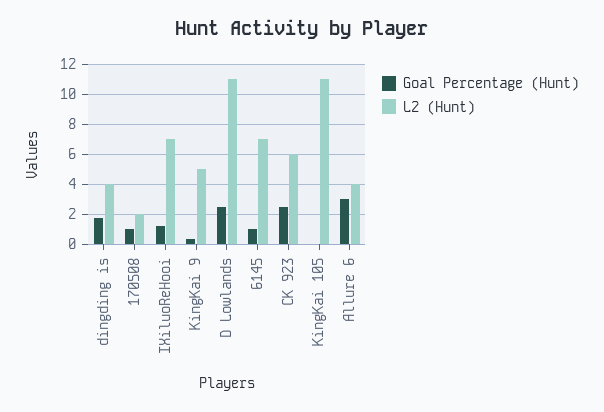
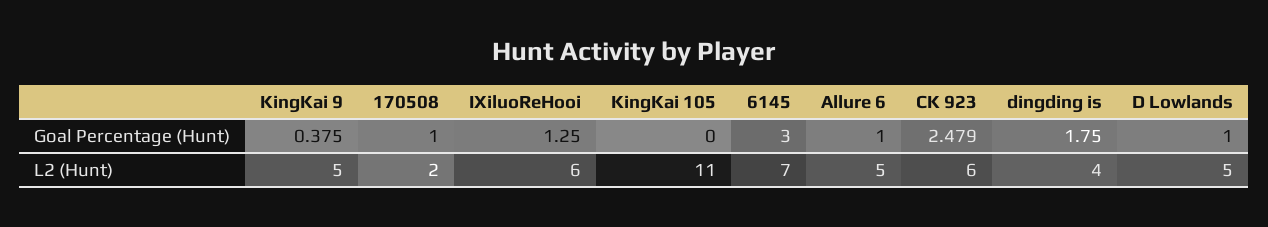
L2 (Hunt), IXiluoReHooi: 7 -> 6
Goal Percentage (Hunt), D Lowlands: 2.5 -> 1
L2 (Hunt), D Lowlands: 11 -> 5
Goal Percentage (Hunt), 6145: 1 -> 3
Goal Percentage (Hunt), Allure 6: 3 -> 1
L2 (Hunt), Allure 6: 4 -> 5

